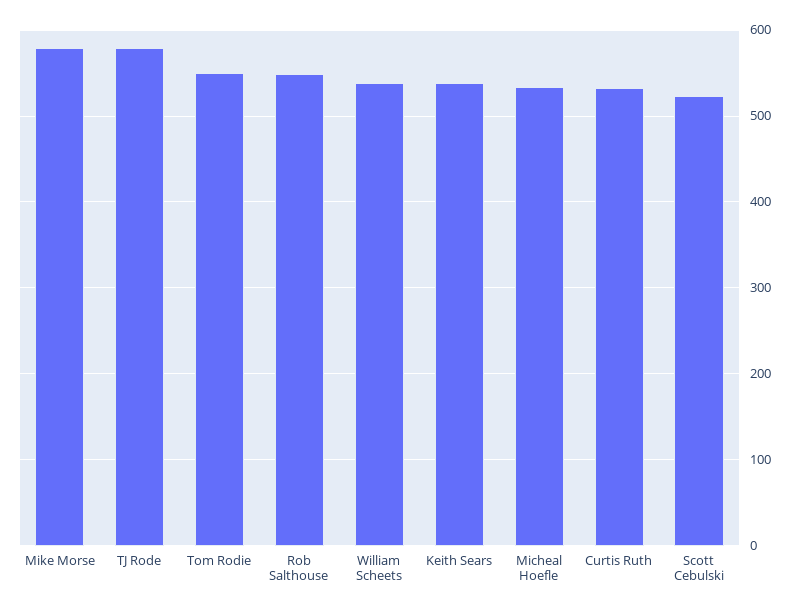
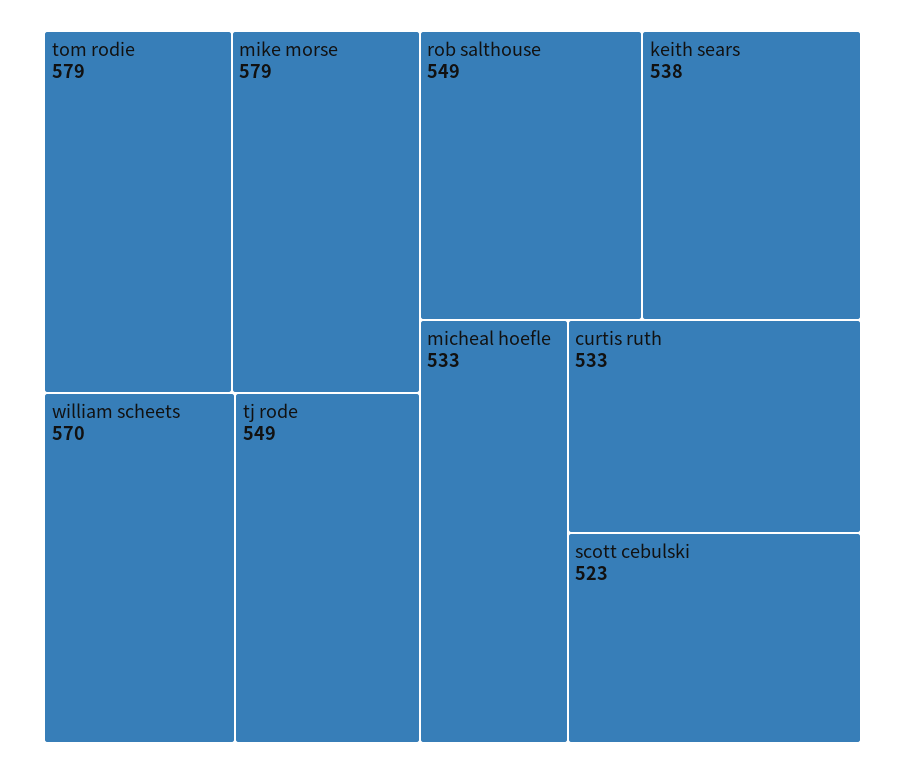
TJ Rode: 580 -> 549
Tom Rodie: 550 -> 579
William Scheets: 540 -> 570

